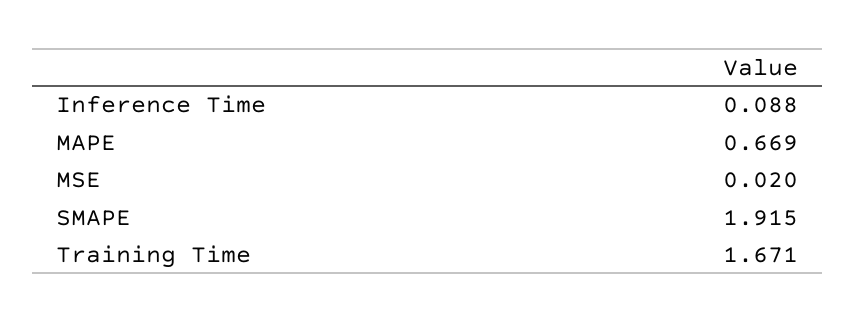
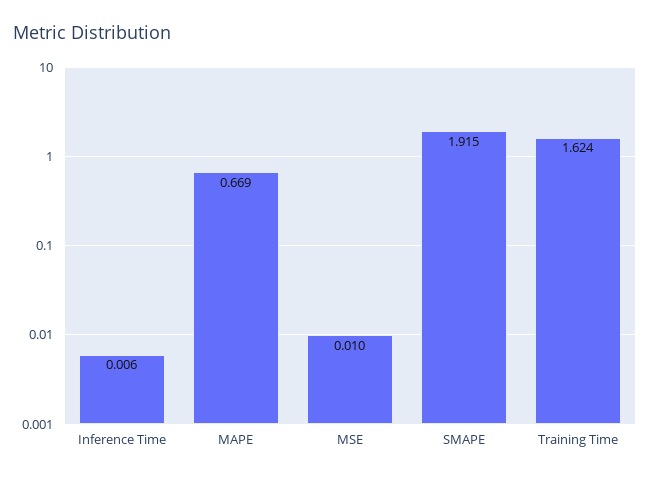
Inference Time: 0.088 -> 0.006
MSE: 0.02 -> 0.01
Training Time: 1.671 -> 1.624

